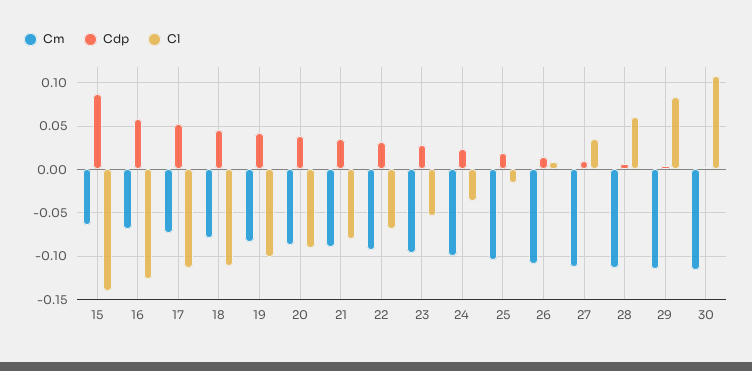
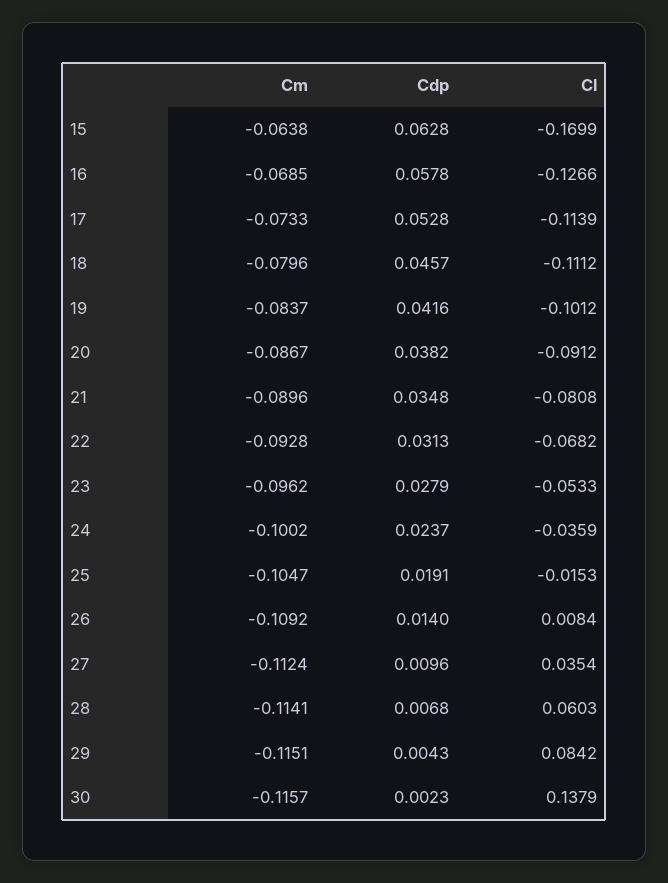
Cdp, 15: 0.09 -> 0.0628
Cl, 15: -0.14 -> -0.1699
Cl, 30: 0.11 -> 0.1379

